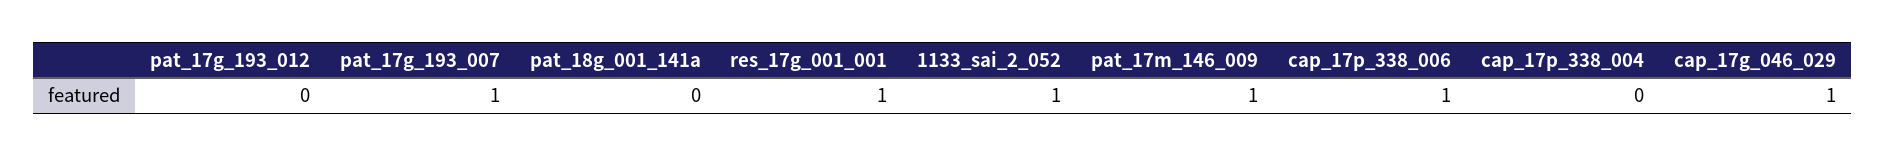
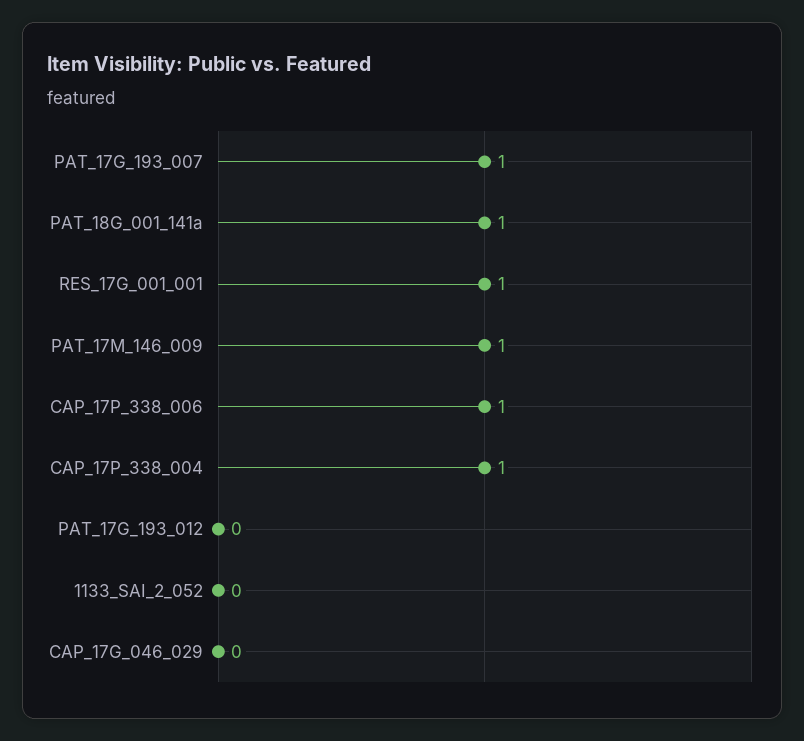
pat_18g_001_141a: 0 -> 1
1133_sai_2_052: 1 -> 0
cap_17p_338_004: 0 -> 1
cap_17g_046_029: 1 -> 0

